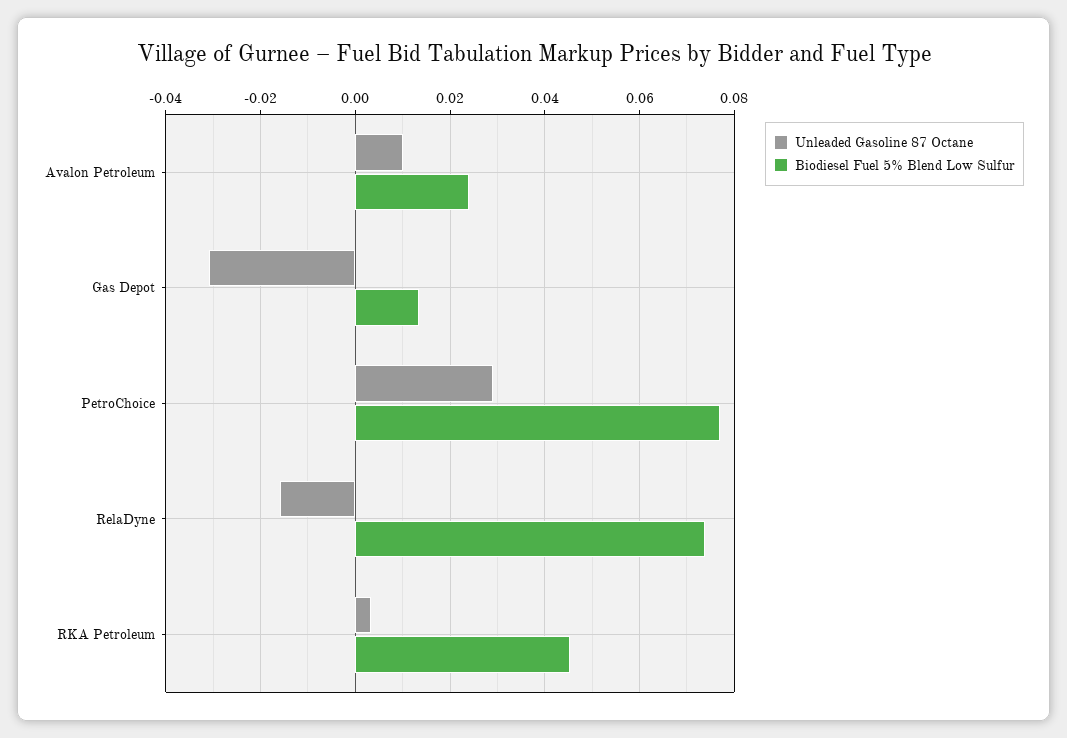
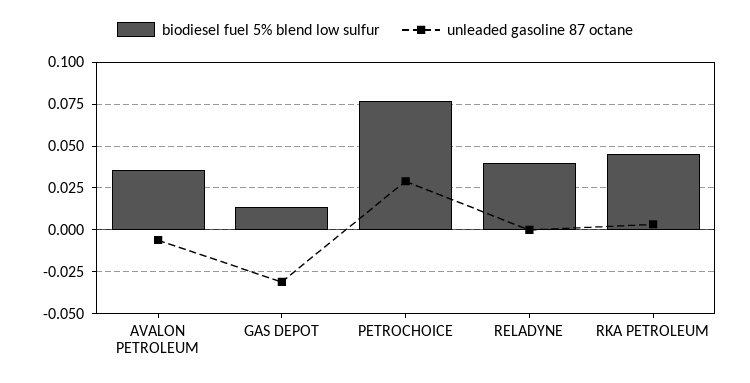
Unleaded Gasoline 87 Octane, Avalon Petroleum: 0.01 -> -0.005
Biodiesel Fuel 5% Blend Low Sulfur, Avalon Petroleum: 0.024 -> 0.035
Unleaded Gasoline 87 Octane, RelaDyne: -0.016 -> 0
Biodiesel Fuel 5% Blend Low Sulfur, RelaDyne: 0.074 -> 0.04

